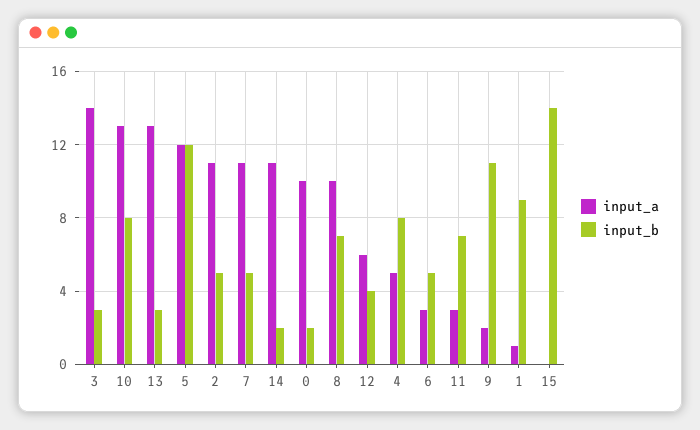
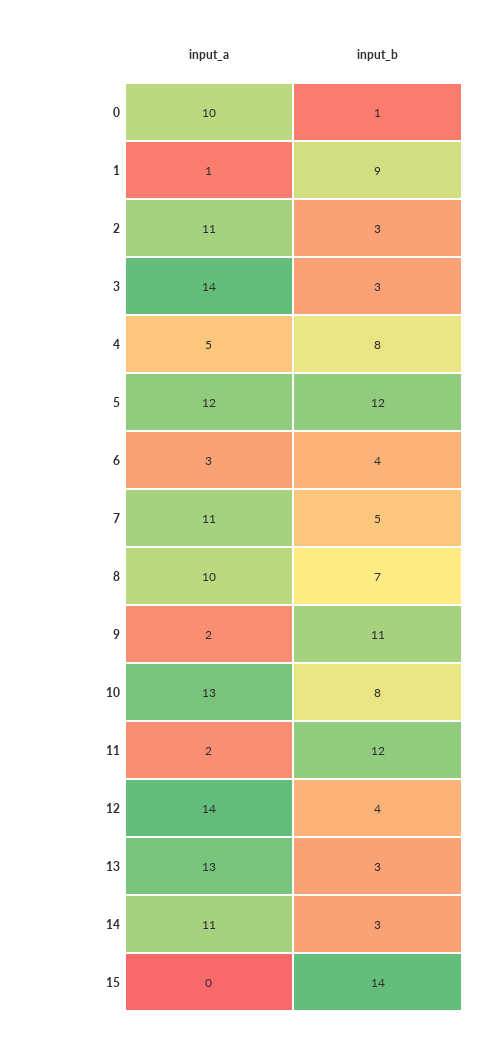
input_b, 2: 5 -> 3
input_b, 14: 2 -> 3
input_b, 0: 2 -> 1
input_a, 12: 6 -> 14
input_b, 6: 5 -> 4
input_a, 11: 3 -> 2
input_b, 11: 7 -> 12

